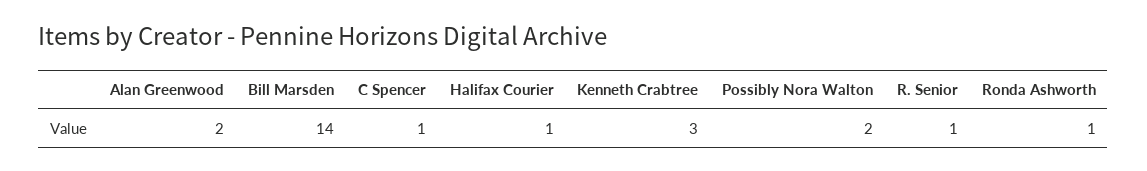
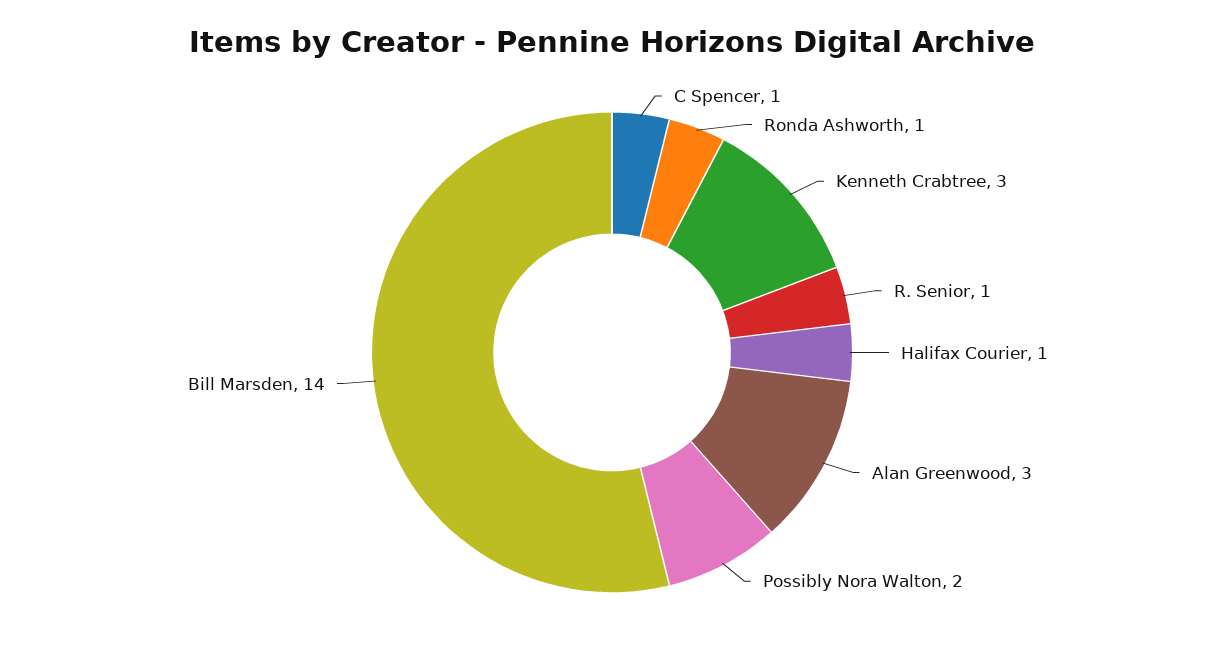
Alan Greenwood: 2 -> 3

